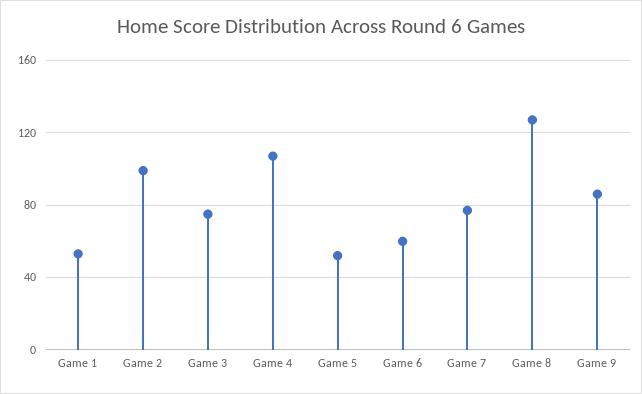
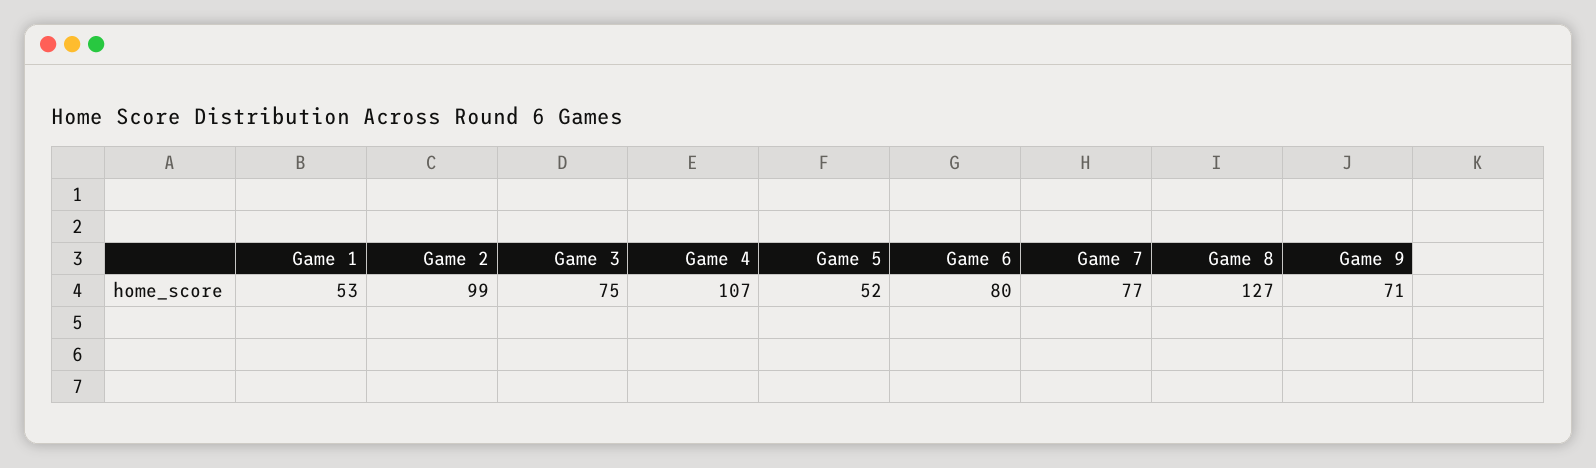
Game 6: 60 -> 80
Game 9: 85 -> 71

